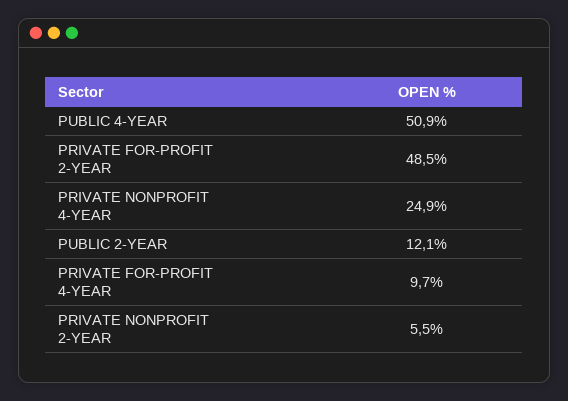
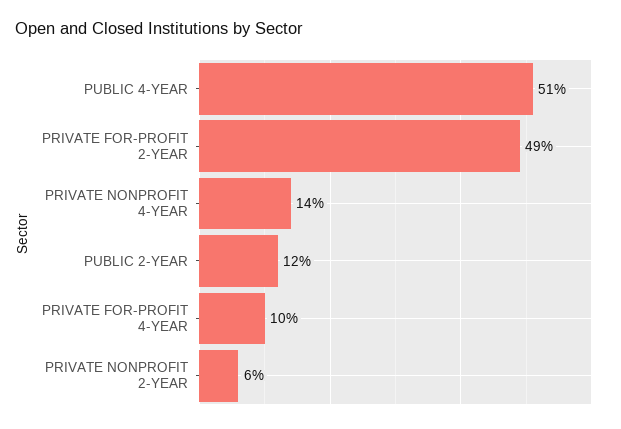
PRIVATE NONPROFIT 4-YEAR: 24.9 -> 14

